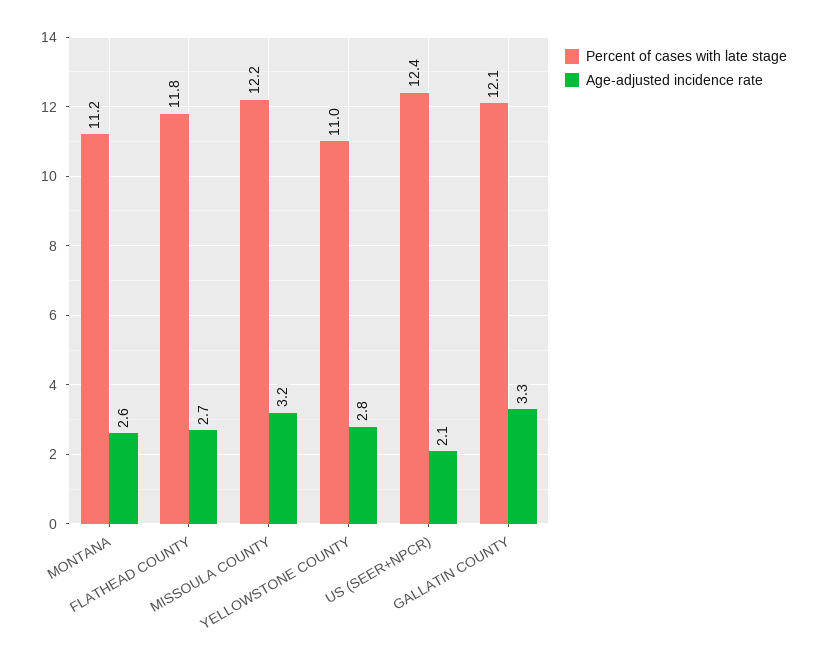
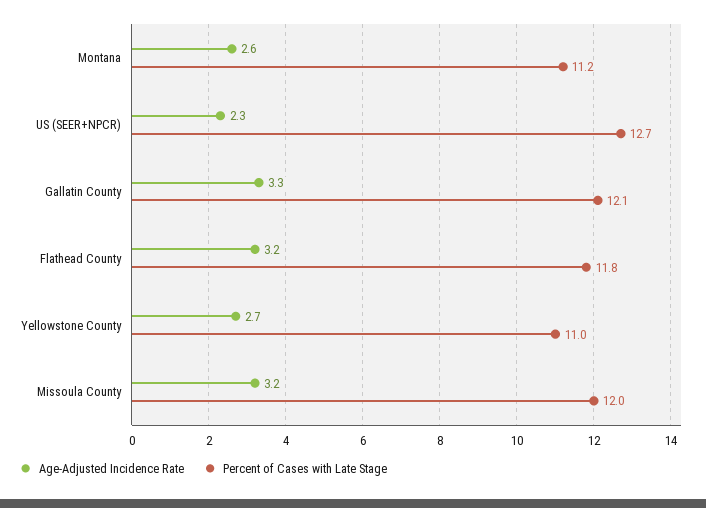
Age-adjusted incidence rate, FLATHEAD COUNTY: 2.7 -> 3.2
Percent of cases with late stage, MISSOULA COUNTY: 12.2 -> 12
Age-adjusted incidence rate, YELLOWSTONE COUNTY: 2.8 -> 2.7
Percent of cases with late stage, US (SEER+NPCR): 12.4 -> 12.7
Age-adjusted incidence rate, US (SEER+NPCR): 2.1 -> 2.3

